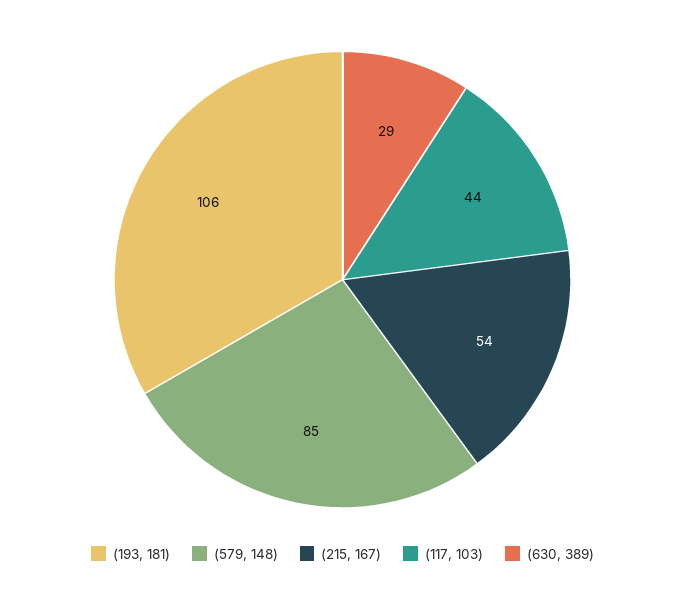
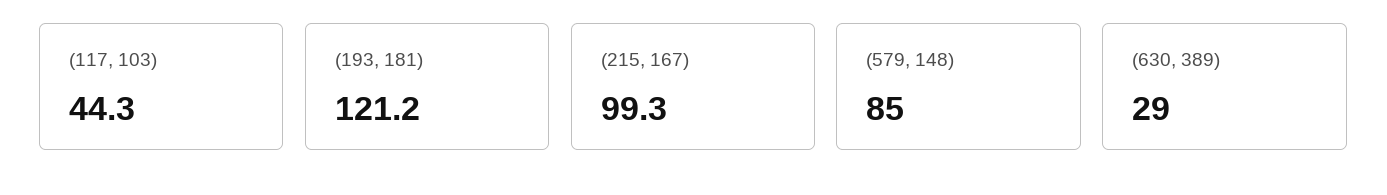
(193, 181): 106 -> 121.2
(215, 167): 54 -> 99.3

